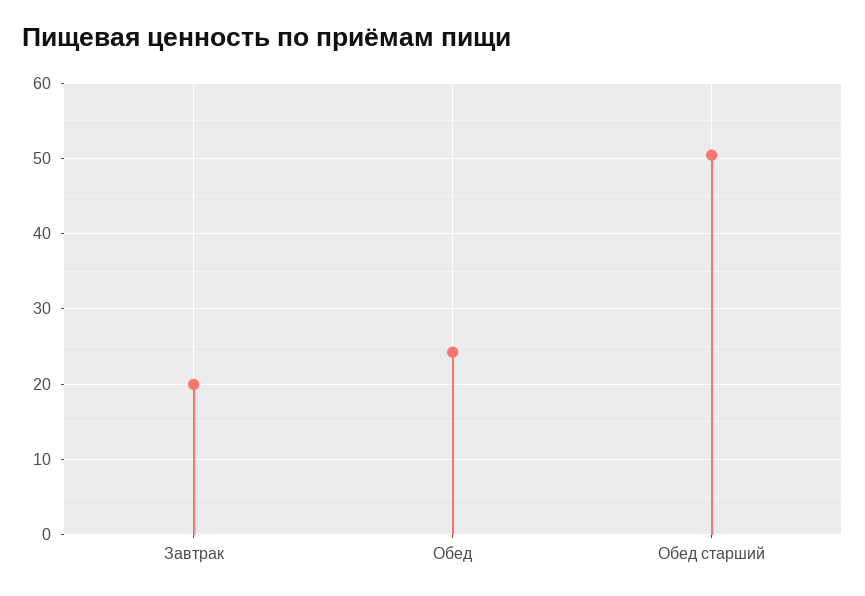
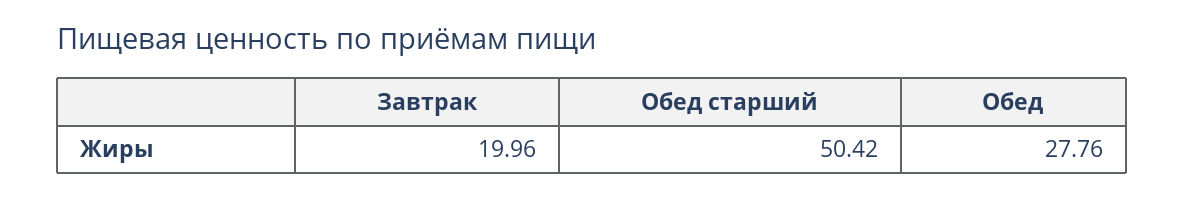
Обед: 24 -> 27.76

